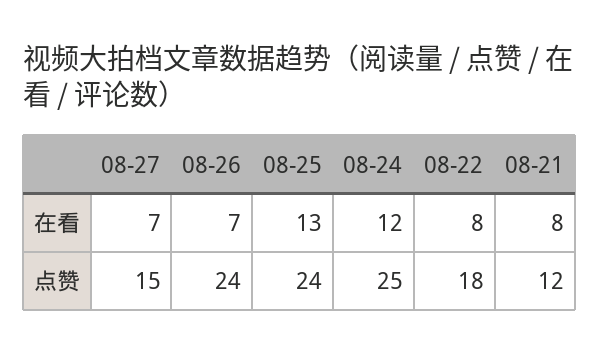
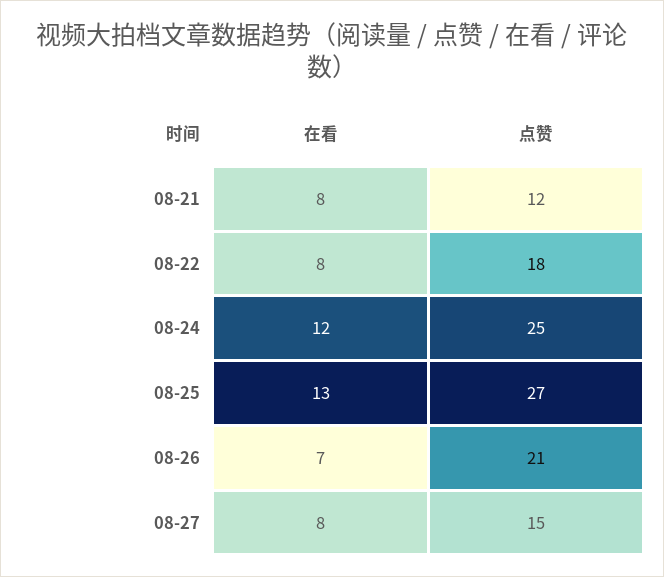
08-27, 在看: 7 -> 8
08-26, 点赞: 24 -> 21
08-25, 点赞: 24 -> 27

